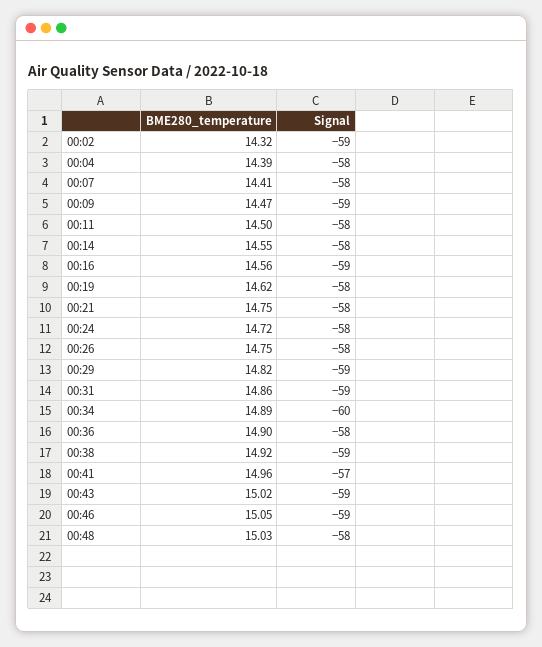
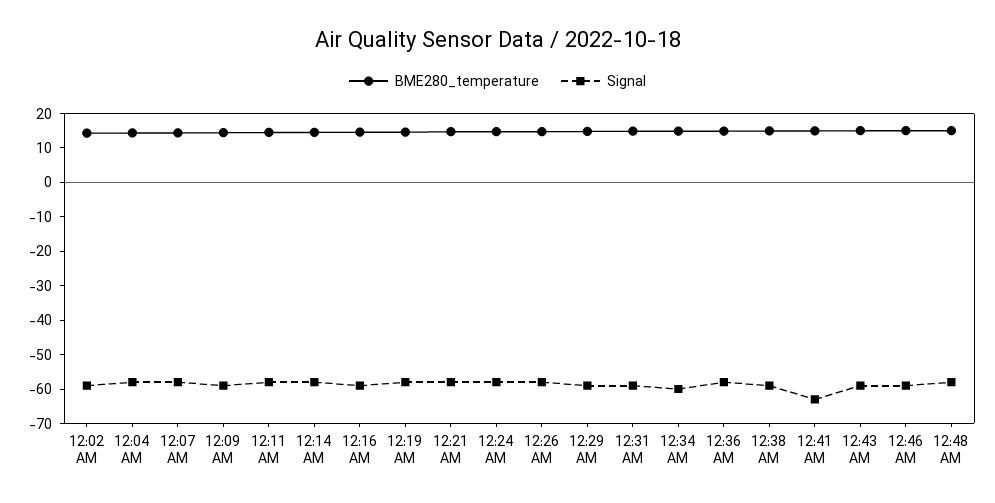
Signal, 00:41: -57 -> -62.5

